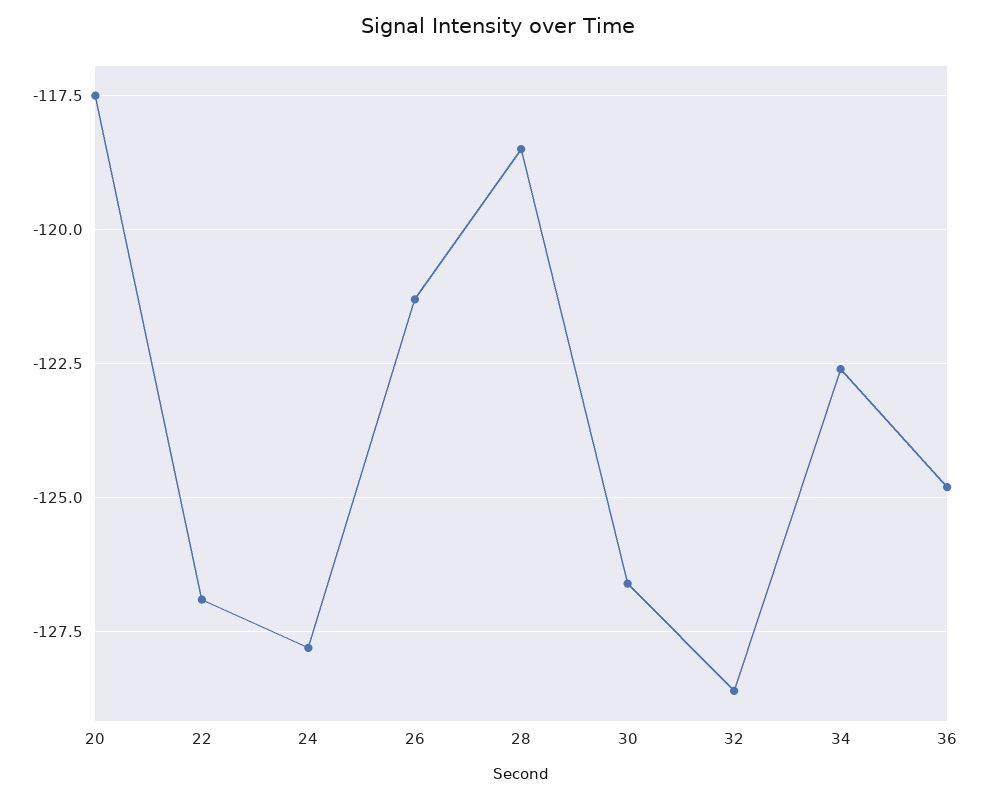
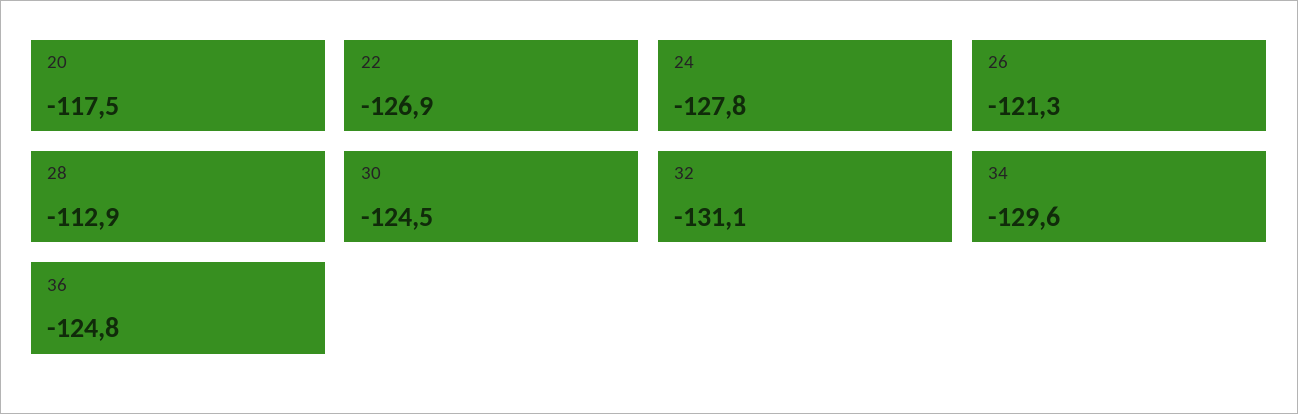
28: -118.5 -> -112.9
30: -126.5 -> -124.5
32: -128.5 -> -131.1
34: -122.5 -> -129.6

